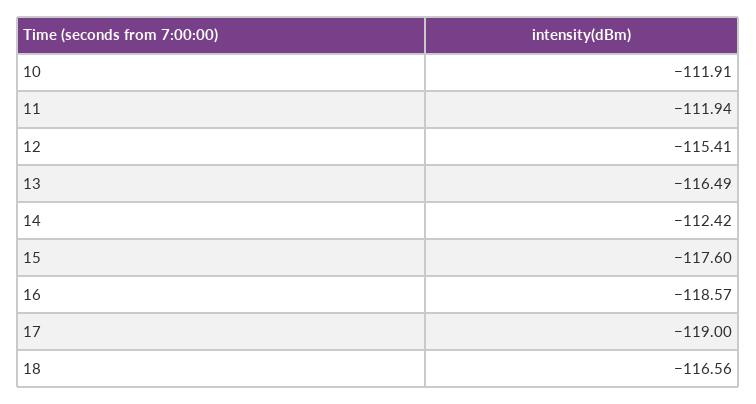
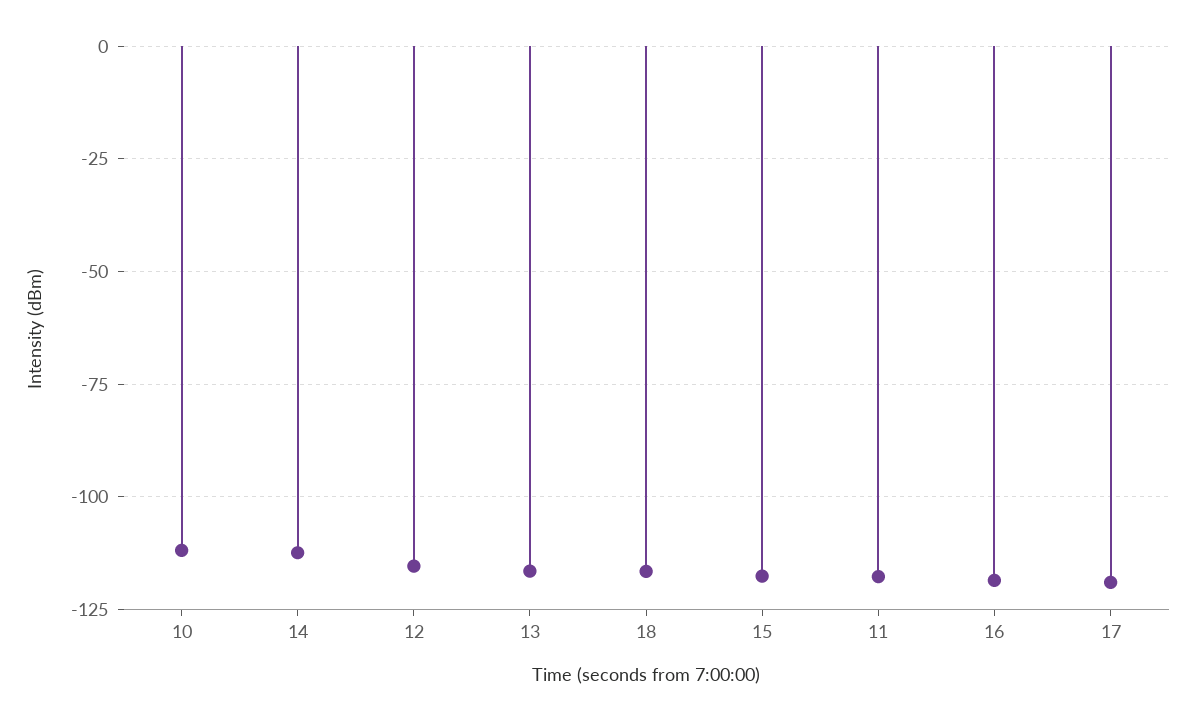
11: -111.94 -> -117.5

